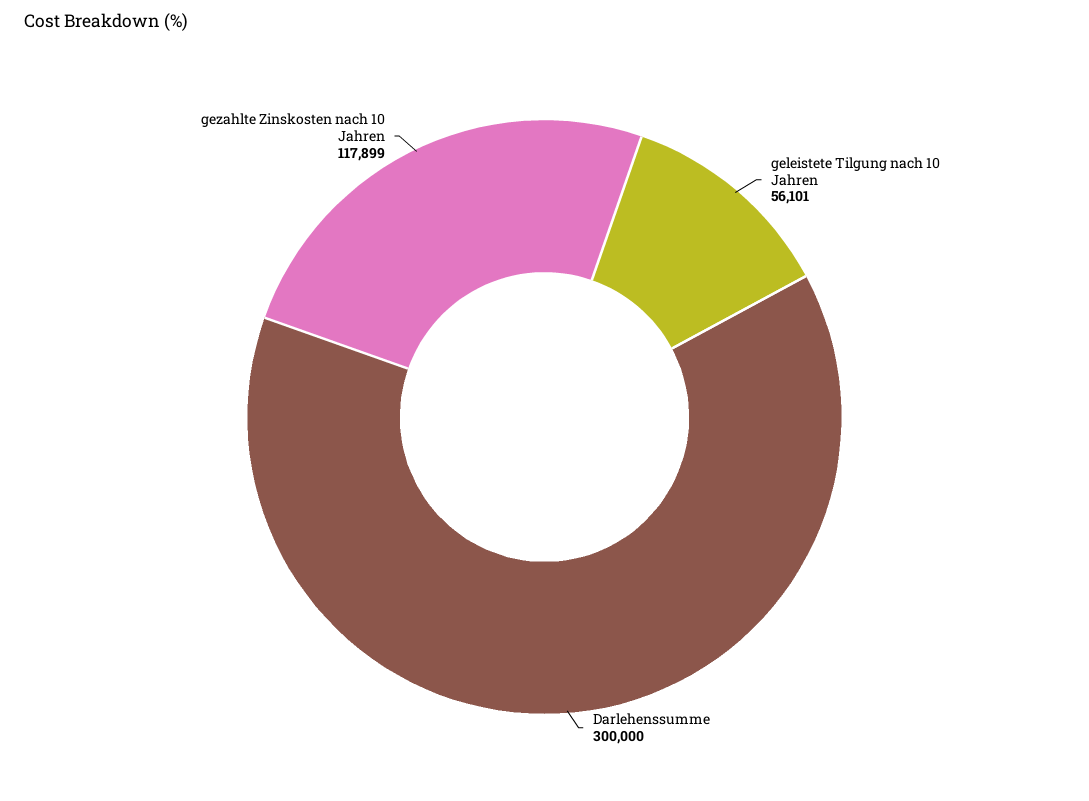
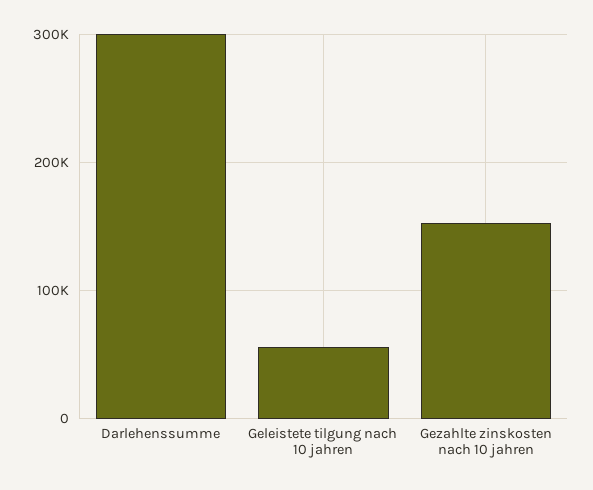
gezahlte Zinskosten nach 10 Jahren: 117899 -> 150000

